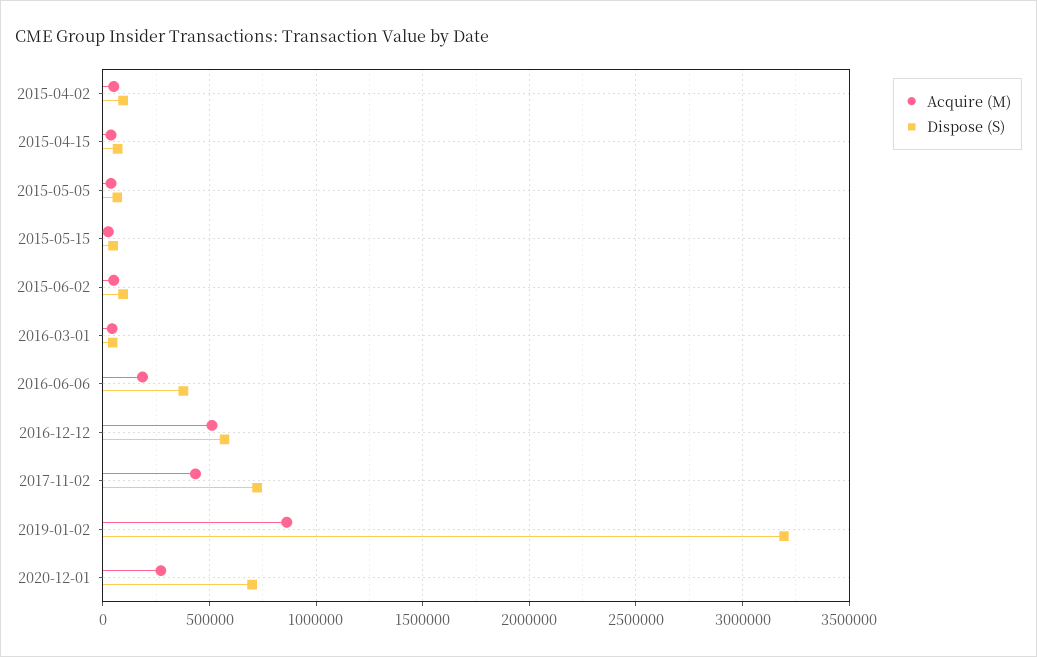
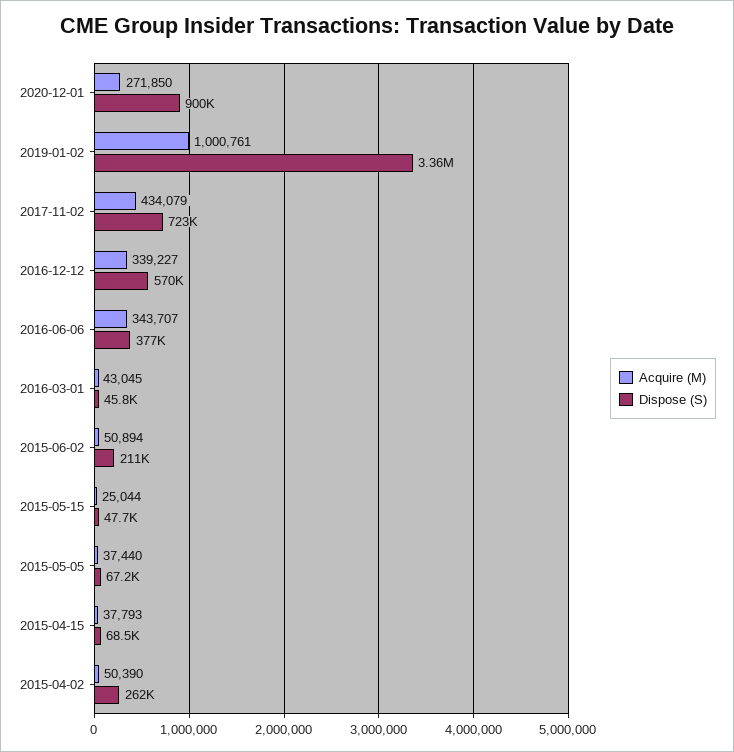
Dispose (S), 2015-04-02: 100000 -> 262000
Dispose (S), 2015-06-02: 100000 -> 211000
Acquire (M), 2016-06-06: 200000 -> 343707
Acquire (M), 2016-12-12: 500000 -> 339227
Acquire (M), 2019-01-02: 850000 -> 1000761
Dispose (S), 2019-01-02: 3200000 -> 3360000
Dispose (S), 2020-12-01: 700000 -> 900000

